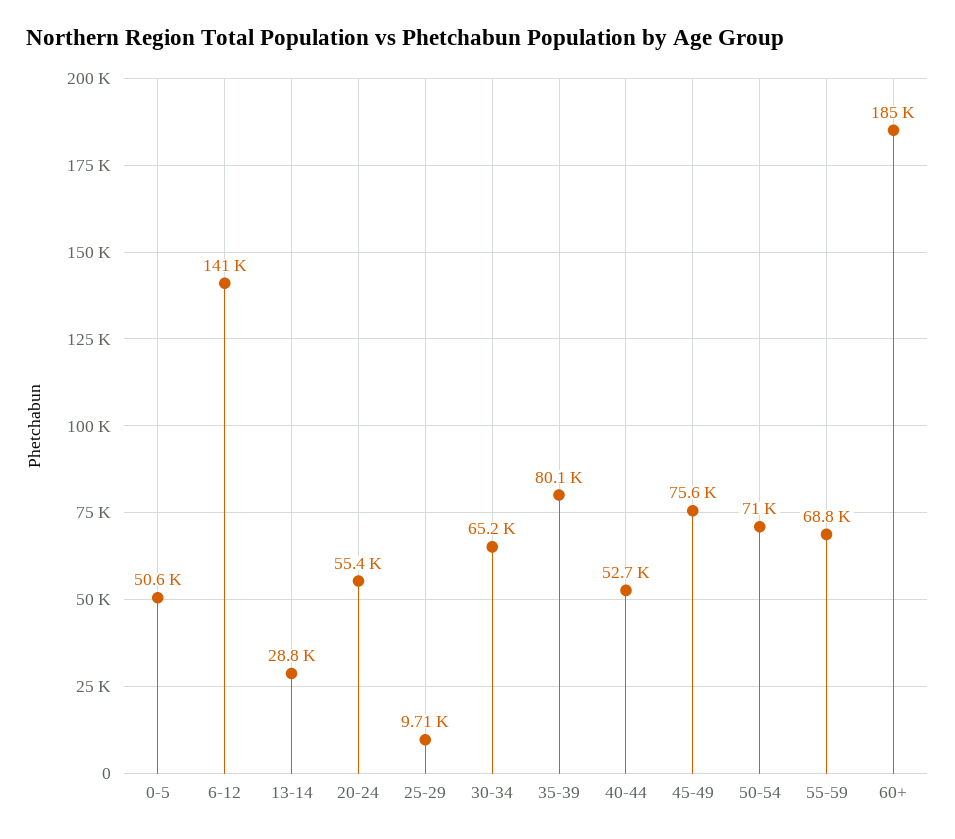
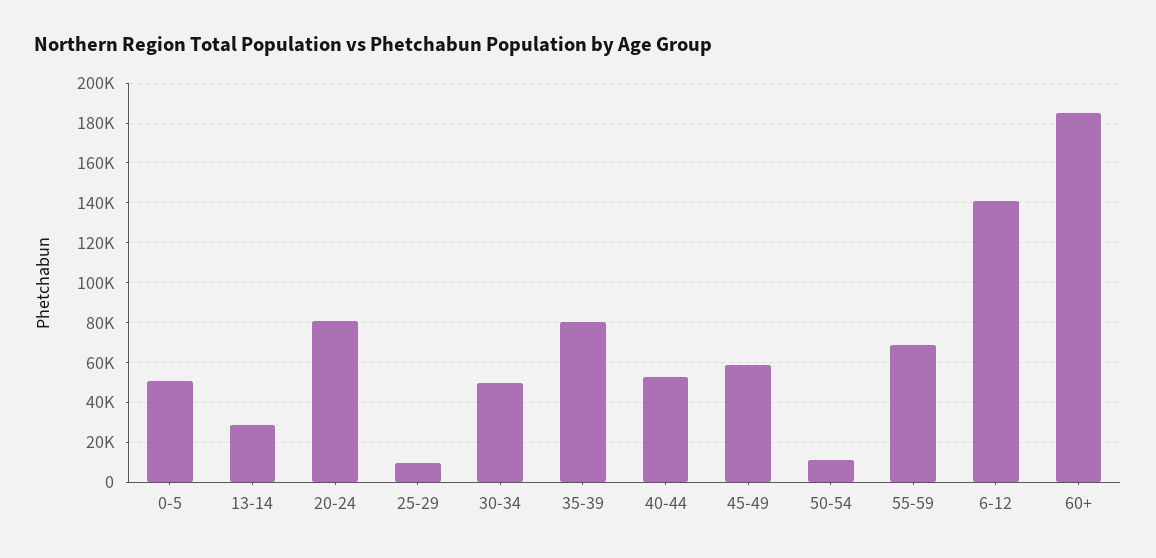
20-24: 55400 -> 80000
30-34: 65200 -> 50000
45-49: 75600 -> 60000
50-54: 71000 -> 10000

